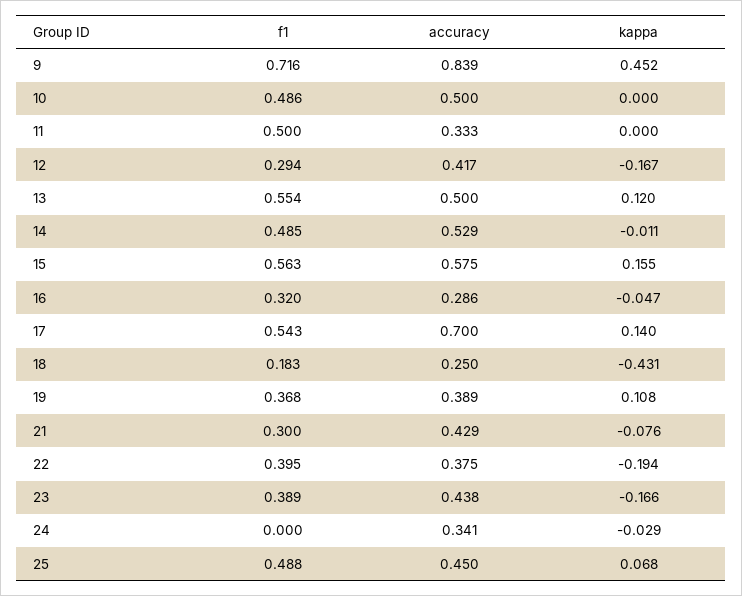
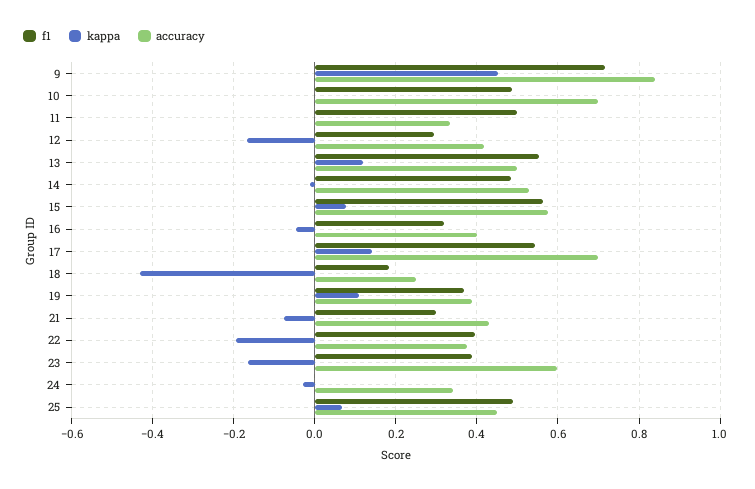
accuracy, 10: 0.5 -> 0.7
kappa, 15: 0.155 -> 0.08
accuracy, 16: 0.286 -> 0.4
accuracy, 23: 0.438 -> 0.6

